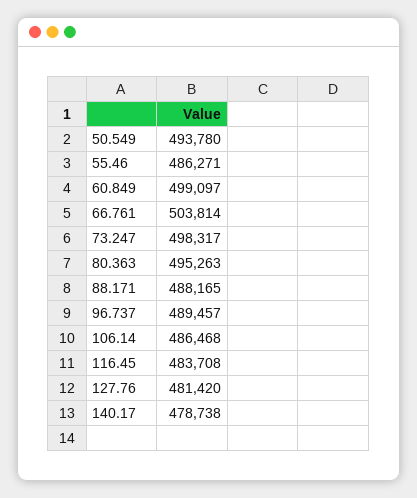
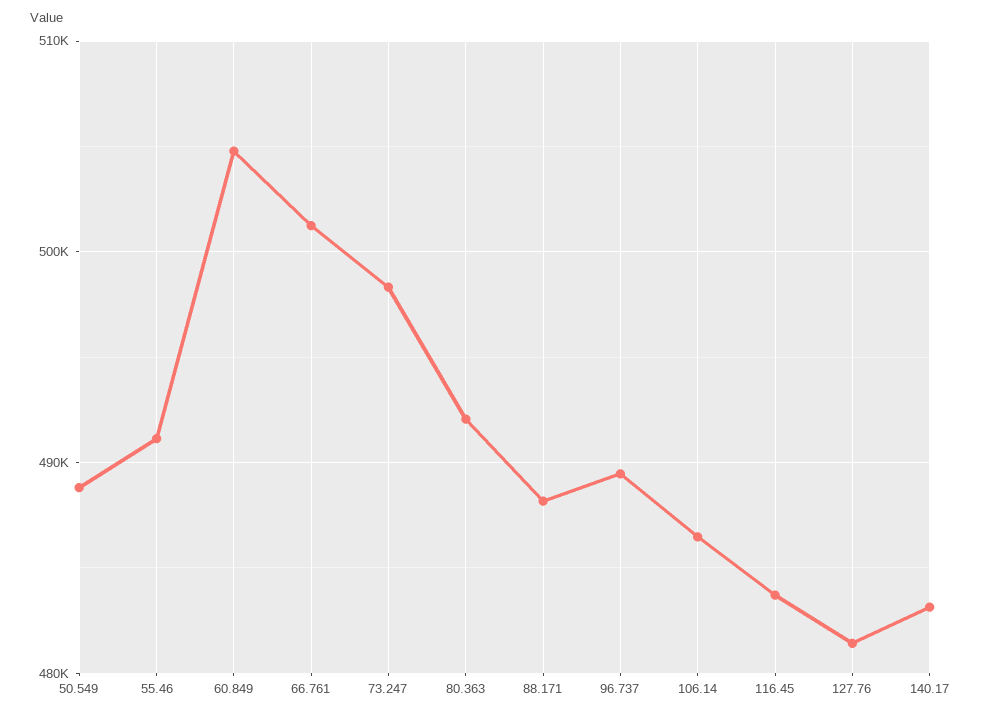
50.549: 493780 -> 489000
55.46: 486271 -> 491000
60.849: 499097 -> 505000
66.761: 503814 -> 501000
80.363: 495263 -> 492000
140.17: 478738 -> 483000

